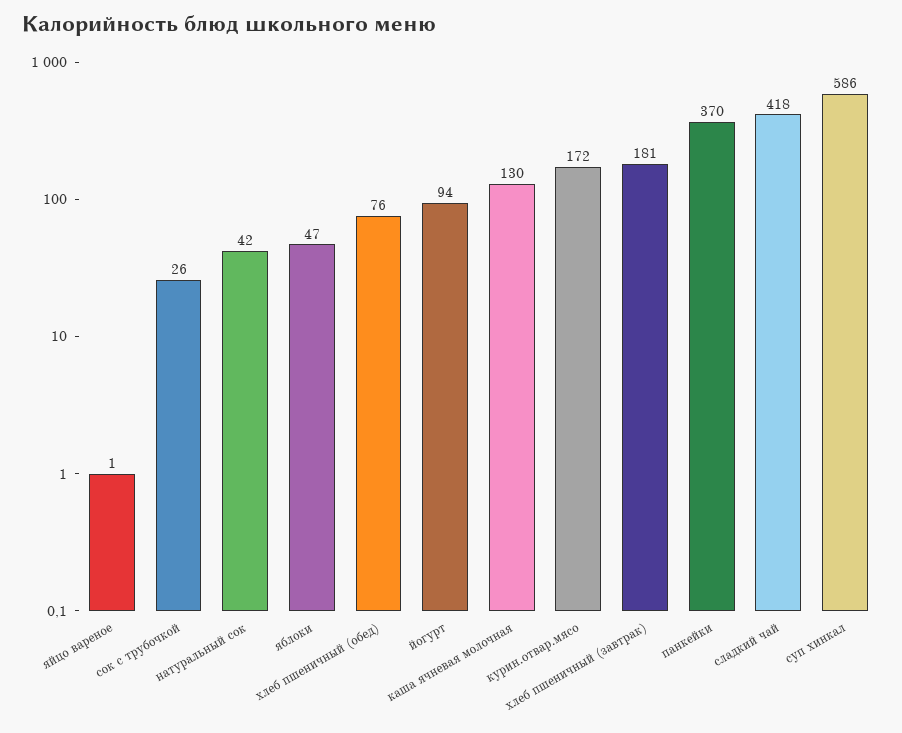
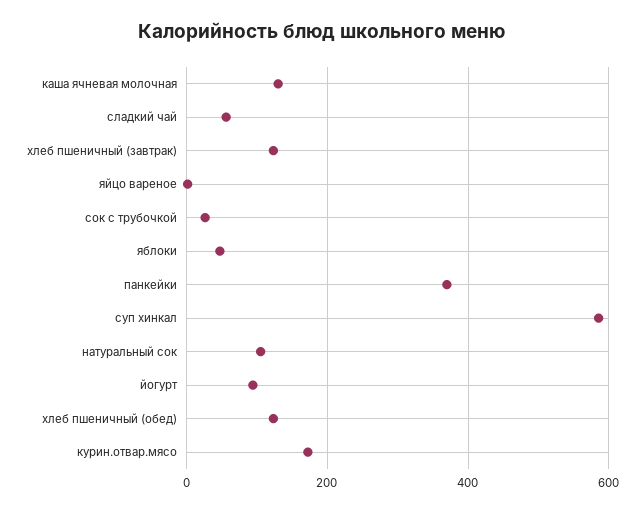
натуральный сок: 42 -> 100
хлеб пшеничный (обед): 76 -> 120
хлеб пшеничный (завтрак): 181 -> 120
сладкий чай: 418 -> 60

